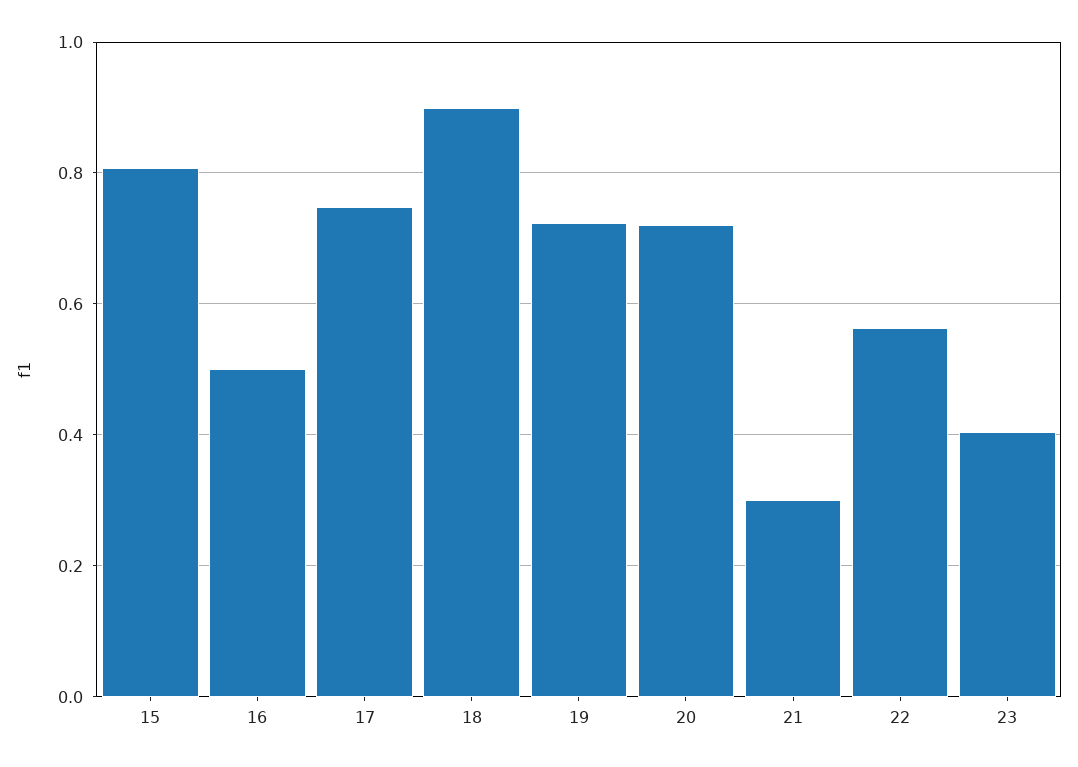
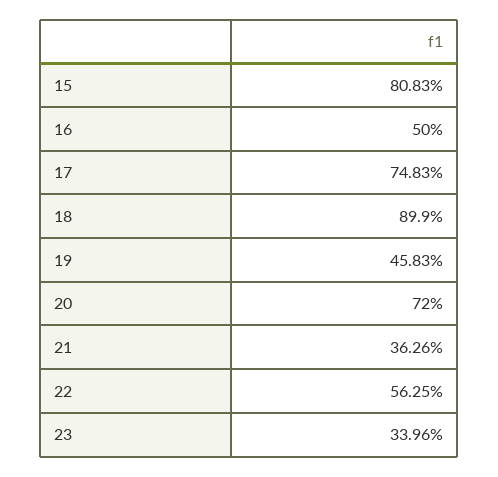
19: 0.72 -> 0.4583
21: 0.3 -> 0.3626
23: 0.4 -> 0.3396

